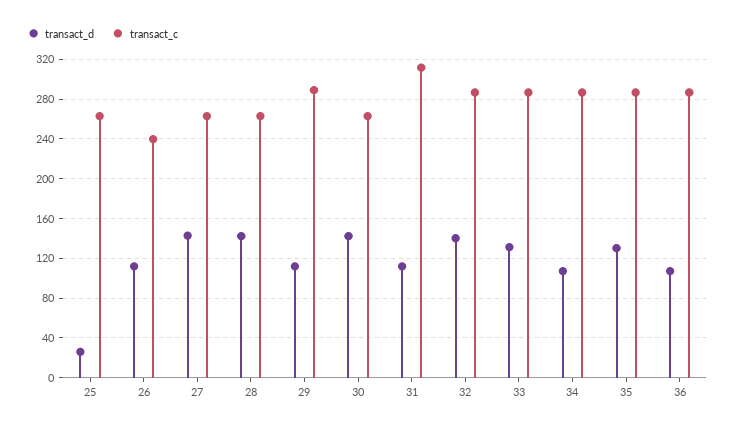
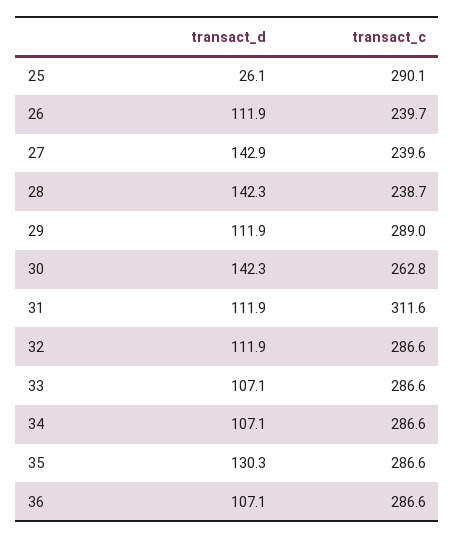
transact_c, 25: 260 -> 290.1
transact_c, 27: 260 -> 239.6
transact_c, 28: 260 -> 238.7
transact_d, 32: 140 -> 111.9
transact_d, 33: 130 -> 107.1

